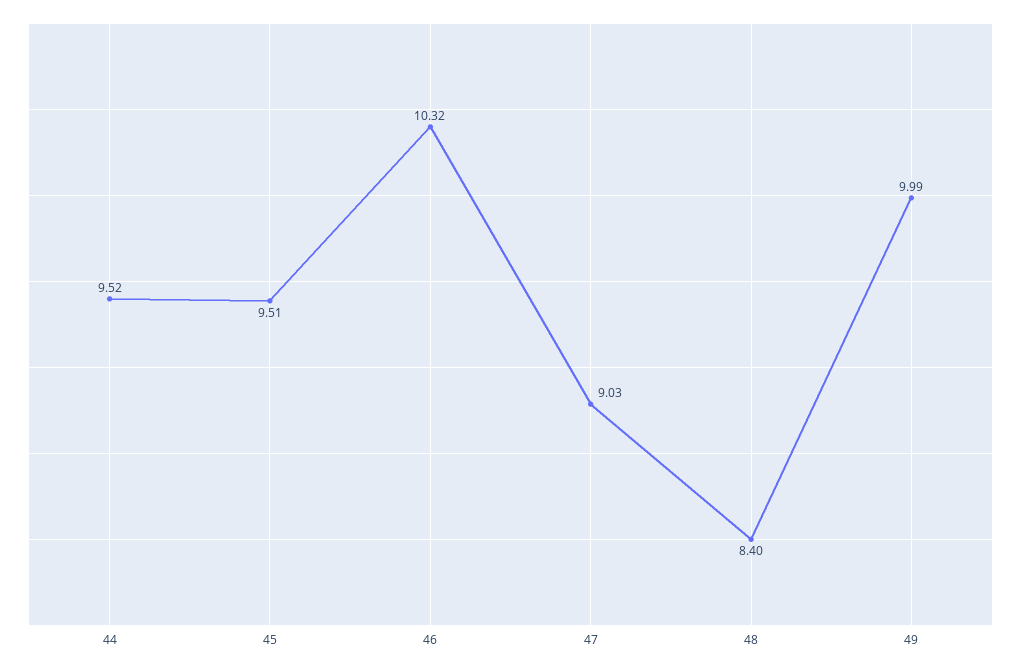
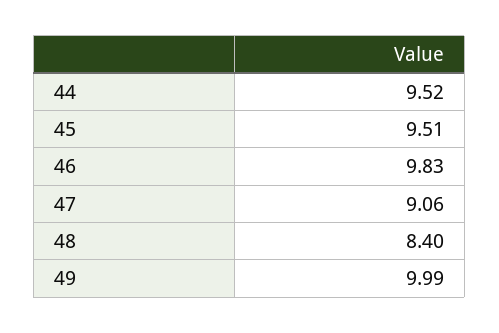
46: 10.32 -> 9.83
47: 9.03 -> 9.06

